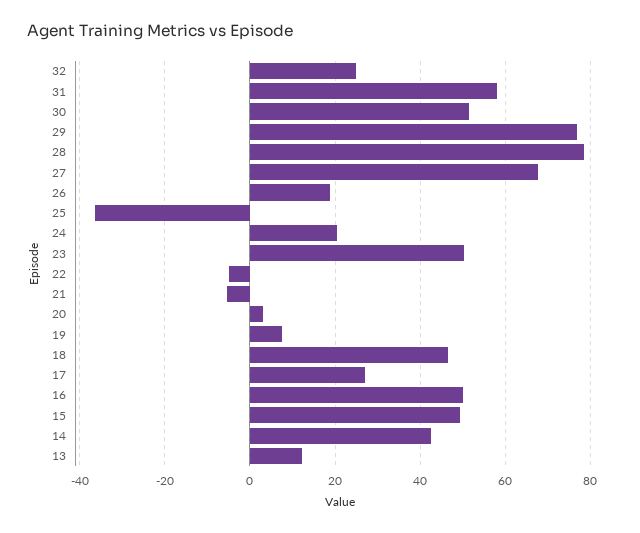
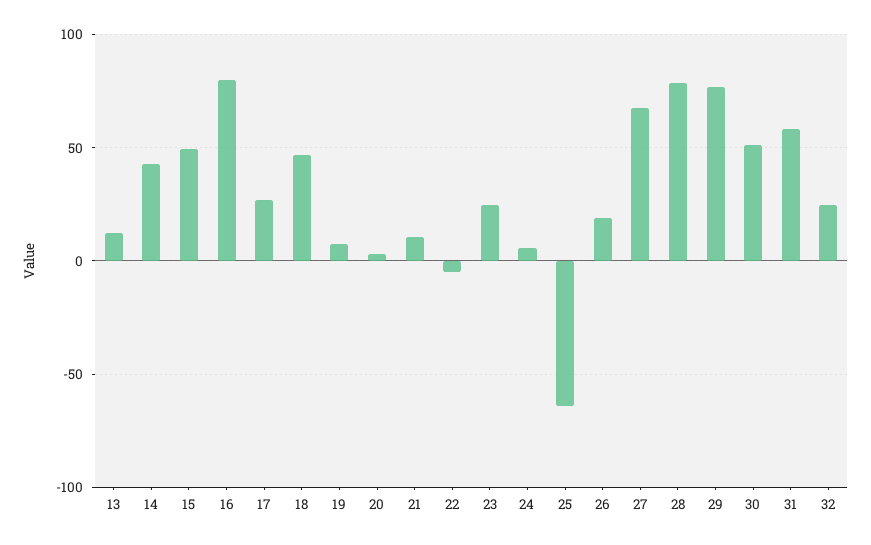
25: -36 -> -65
24: 20 -> 5
23: 50 -> 25
21: -6 -> 10
16: 50 -> 80

